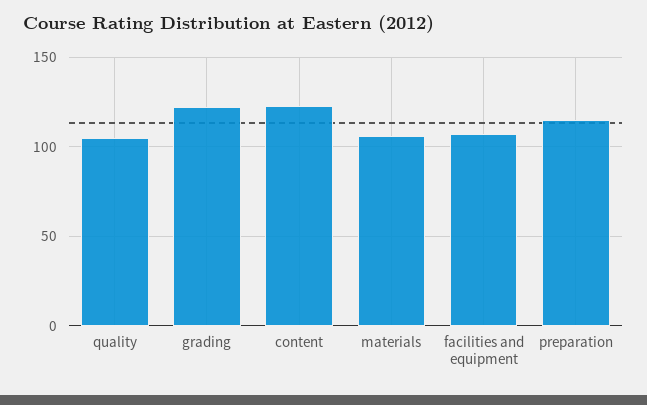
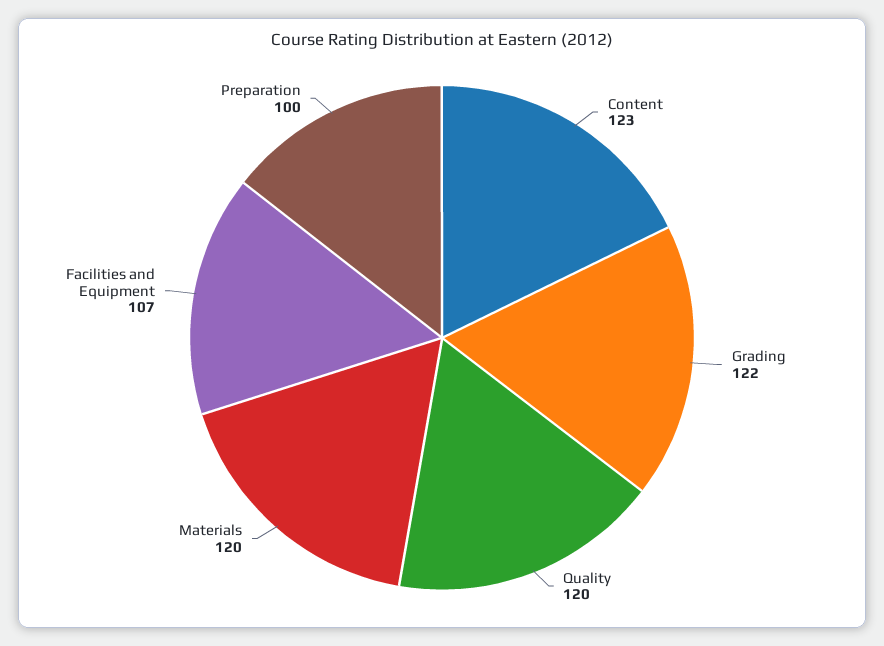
quality: 105 -> 120
materials: 105 -> 120
preparation: 115 -> 100

